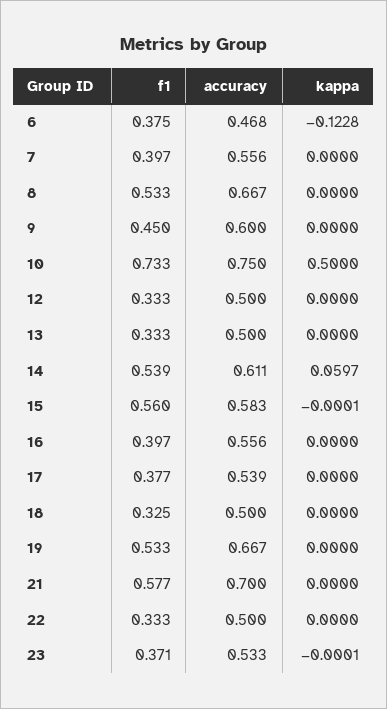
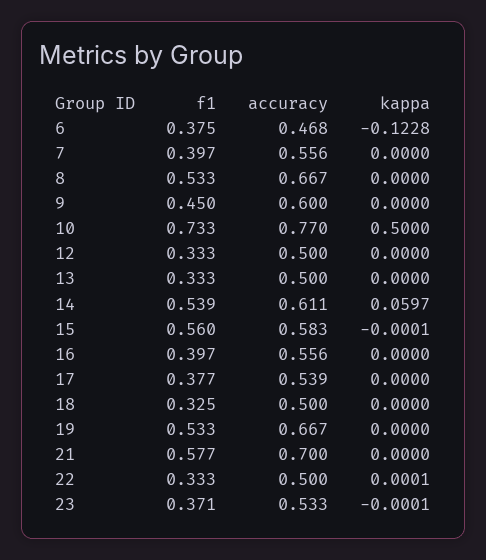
accuracy, 10: 0.75 -> 0.77
kappa, 22: 0 -> 0.0001

